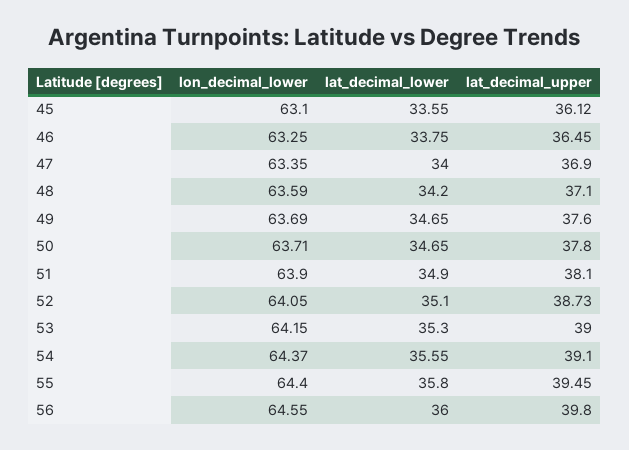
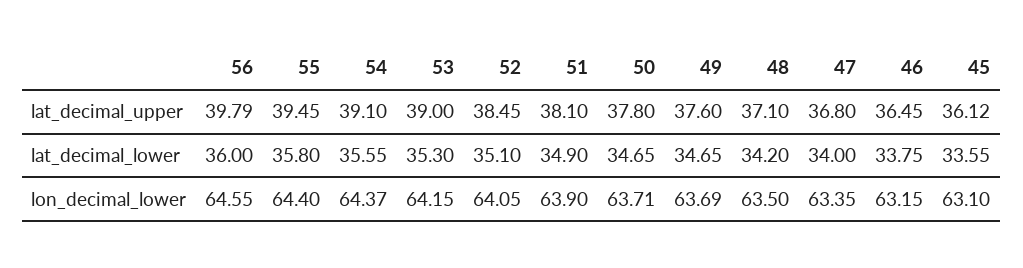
lon_decimal_lower, 46: 63.25 -> 63.15
lat_decimal_upper, 47: 36.9 -> 36.8
lon_decimal_lower, 48: 63.59 -> 63.5
lat_decimal_upper, 52: 38.73 -> 38.45
lat_decimal_upper, 56: 39.8 -> 39.79

